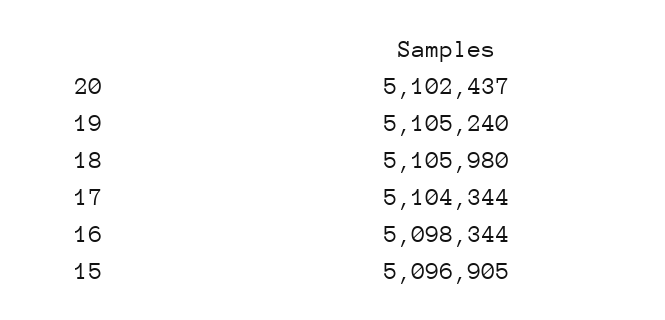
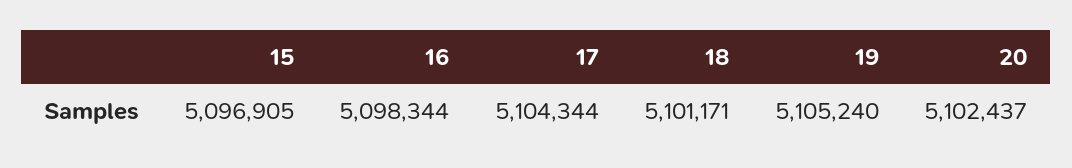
18: 5105980 -> 5101171

